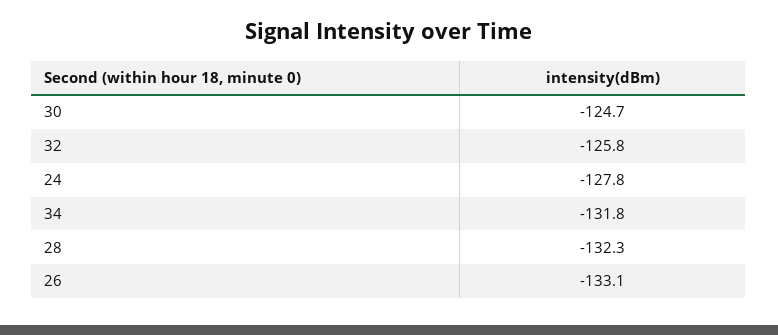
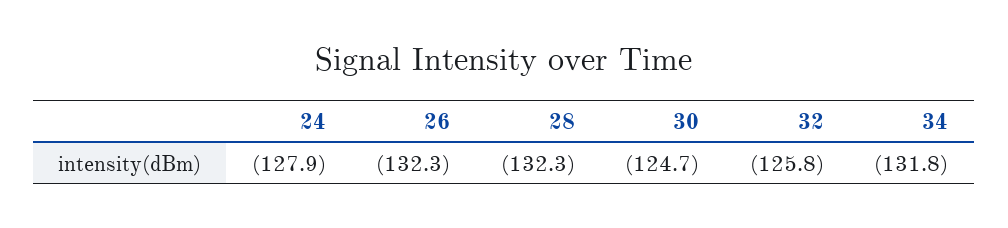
24: -127.8 -> -127.9
26: -133.1 -> -132.3

